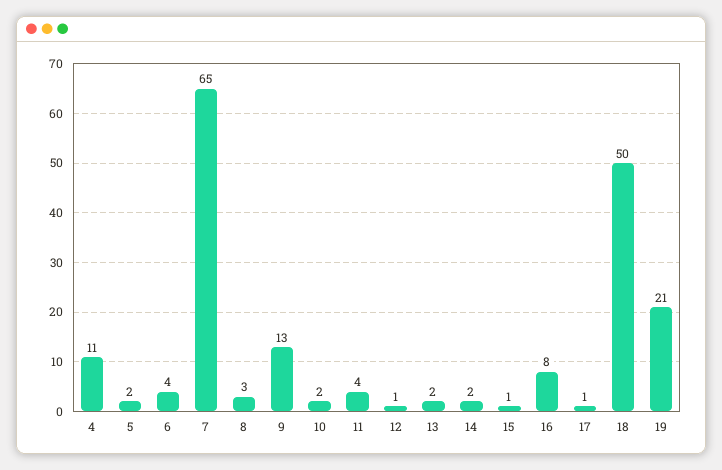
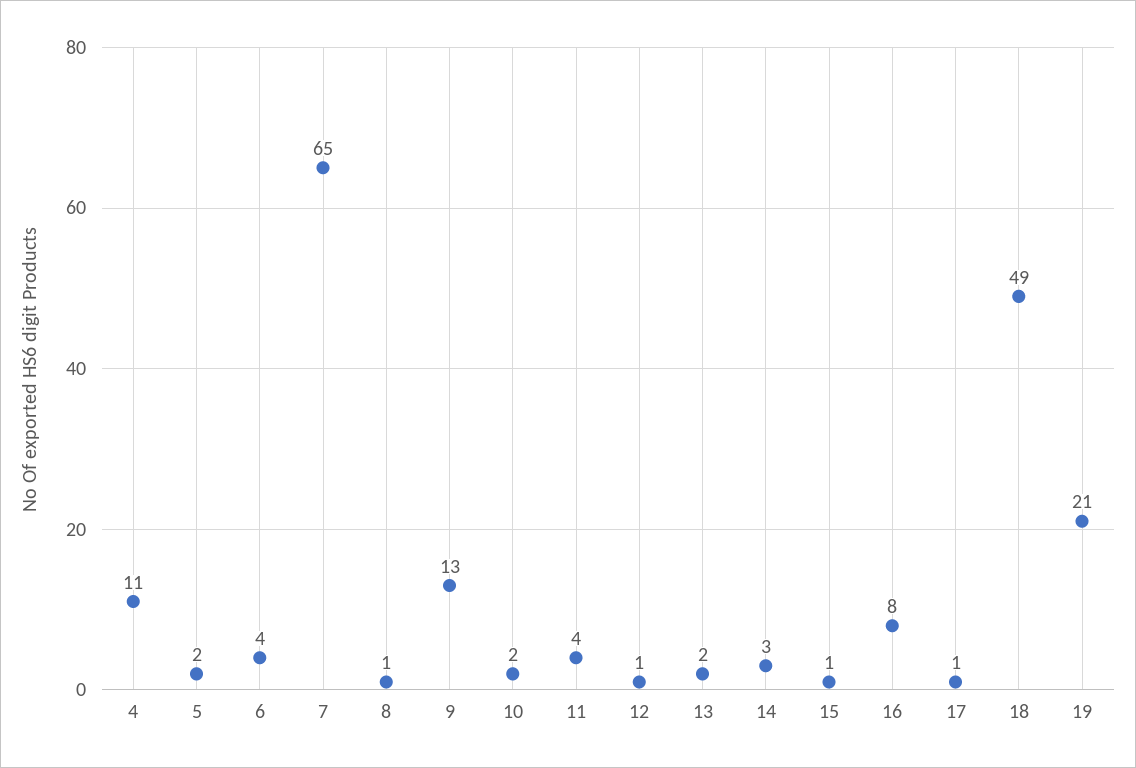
8: 3 -> 1
14: 2 -> 3
18: 50 -> 49

